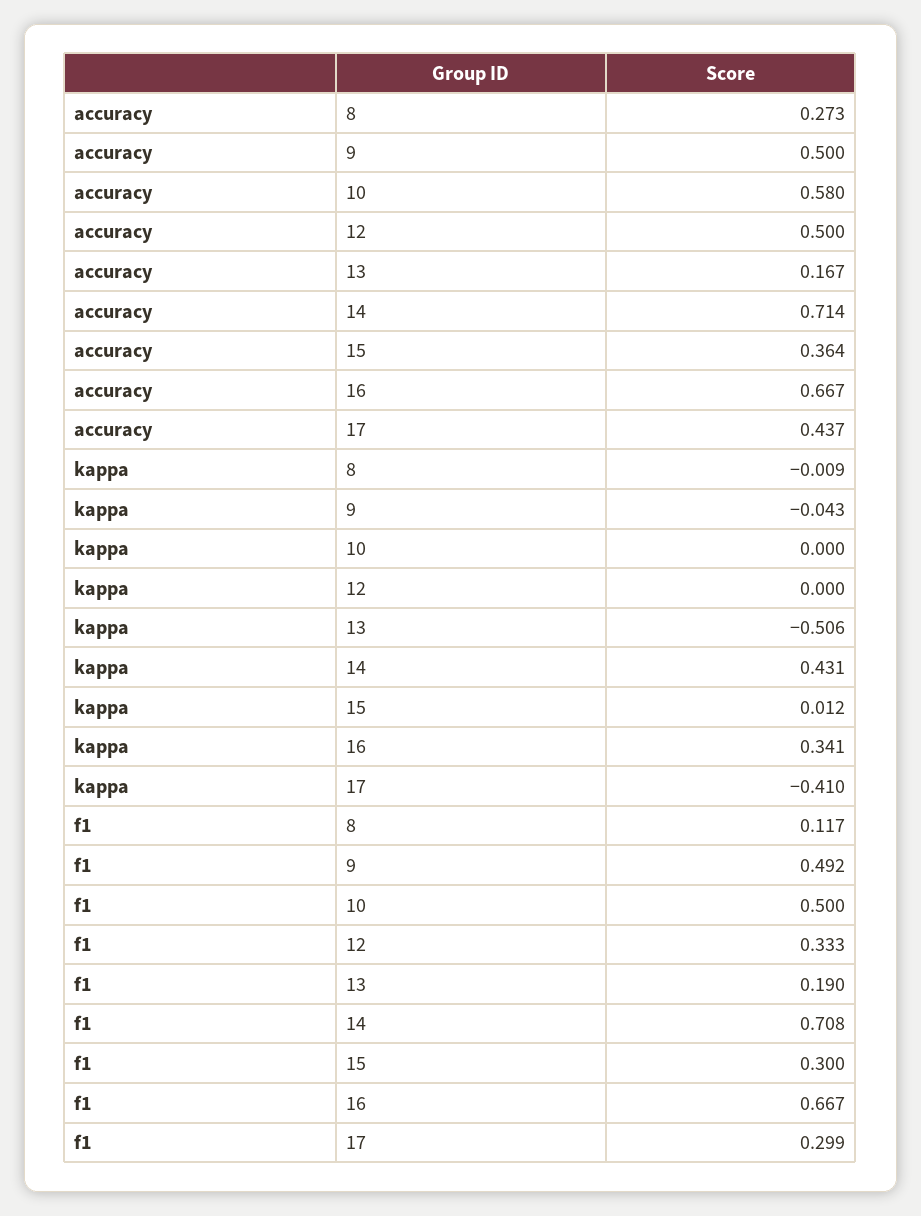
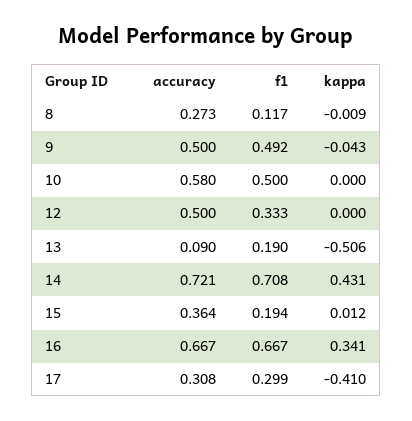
accuracy, 13: 0.167 -> 0.09
accuracy, 14: 0.714 -> 0.721
accuracy, 17: 0.437 -> 0.308
f1, 15: 0.3 -> 0.194

